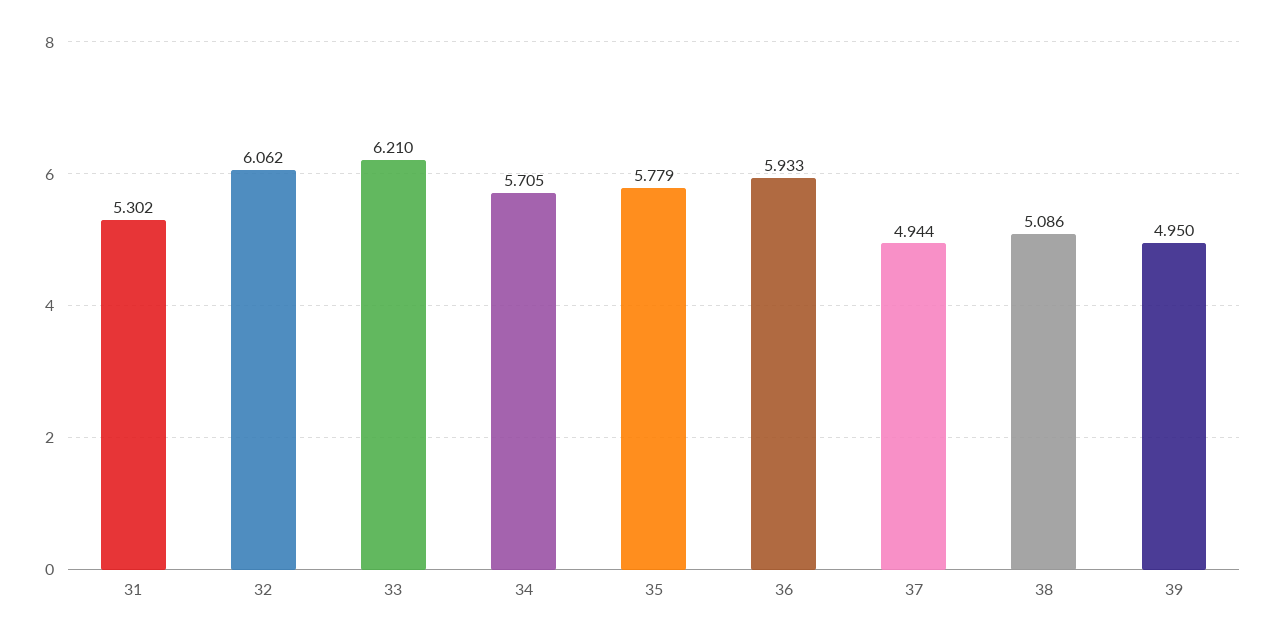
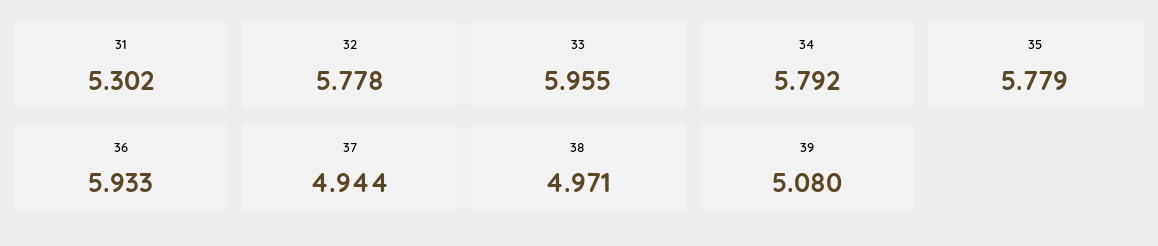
32: 6.062 -> 5.778
33: 6.21 -> 5.955
34: 5.705 -> 5.792
38: 5.086 -> 4.971
39: 4.95 -> 5.08

